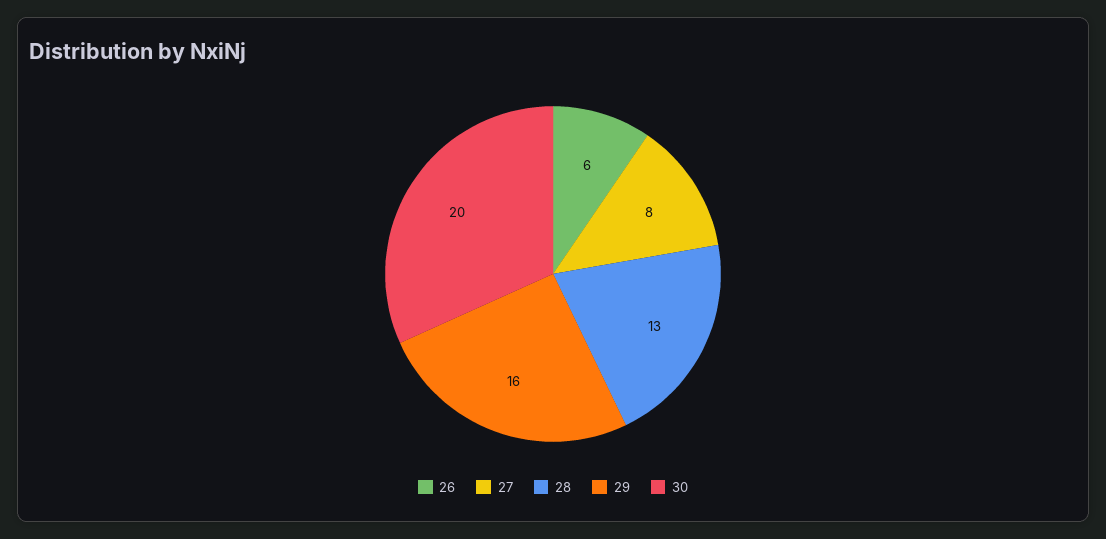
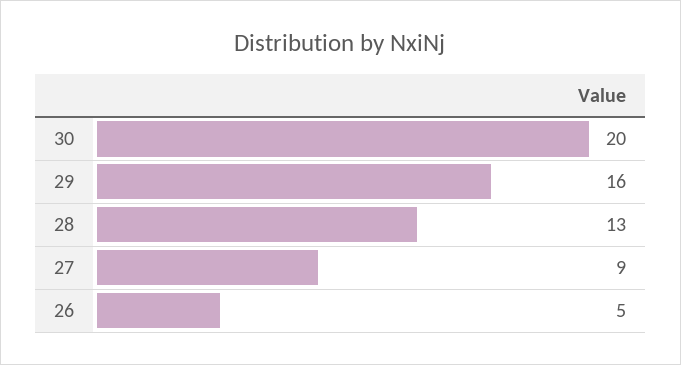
26: 6 -> 5
27: 8 -> 9

